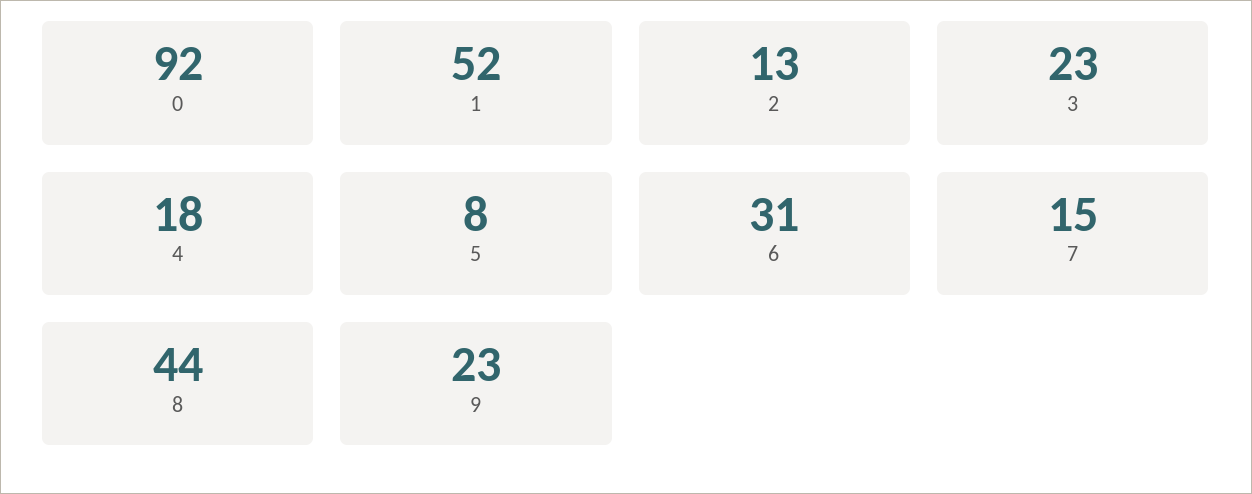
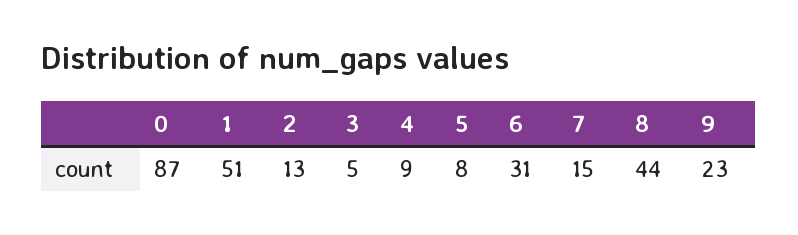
0: 92 -> 87
1: 52 -> 51
3: 23 -> 5
4: 18 -> 9

